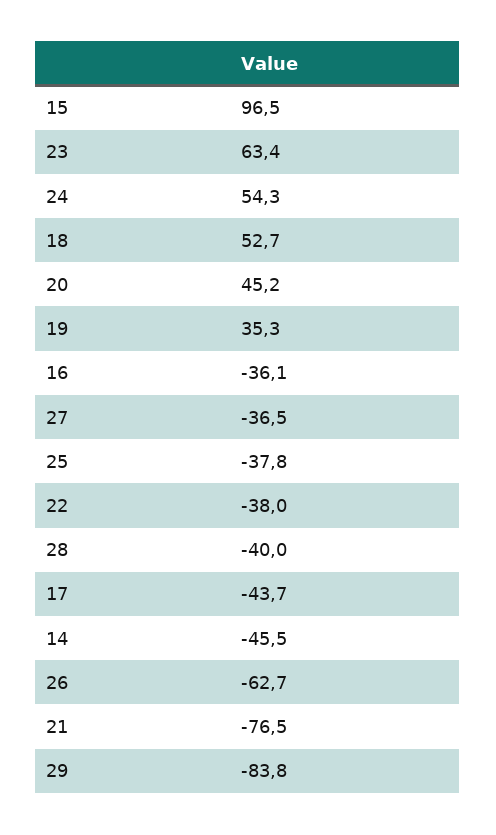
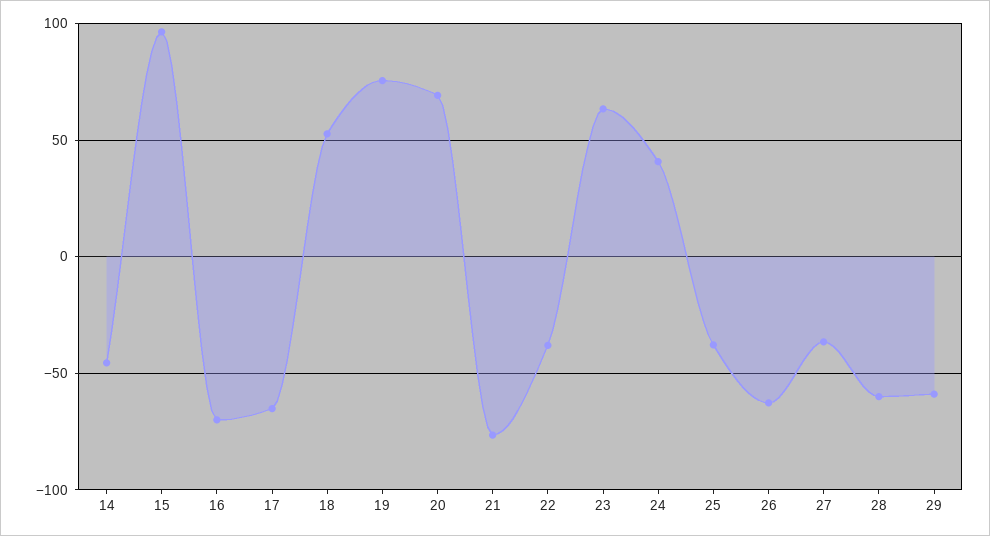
24: 54.3 -> 40
20: 45.2 -> 70
19: 35.3 -> 75
16: -36.1 -> -70
28: -40 -> -60
17: -43.7 -> -65
29: -83.8 -> -60

